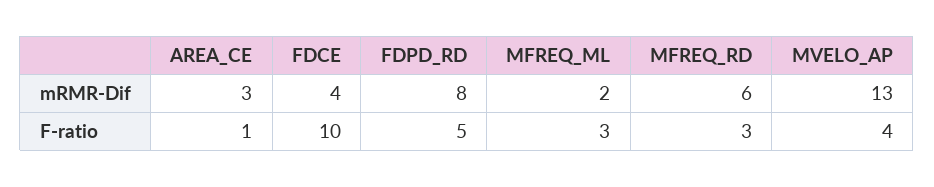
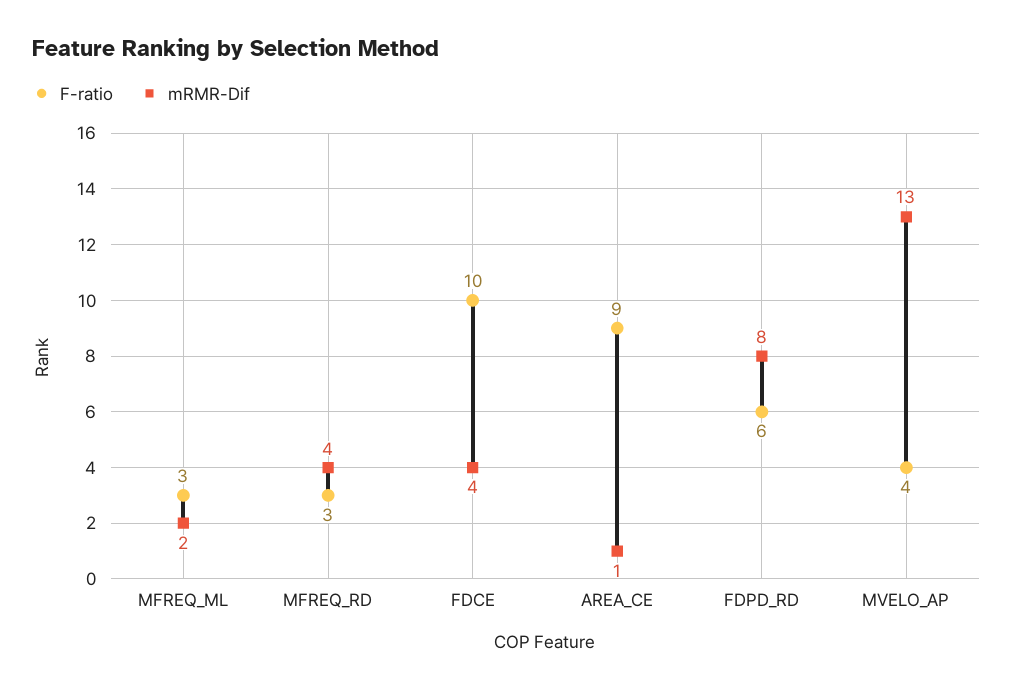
mRMR-Dif, AREA_CE: 3 -> 1
mRMR-Dif, MFREQ_RD: 6 -> 4
F-ratio, AREA_CE: 1 -> 9
F-ratio, FDPD_RD: 5 -> 6

